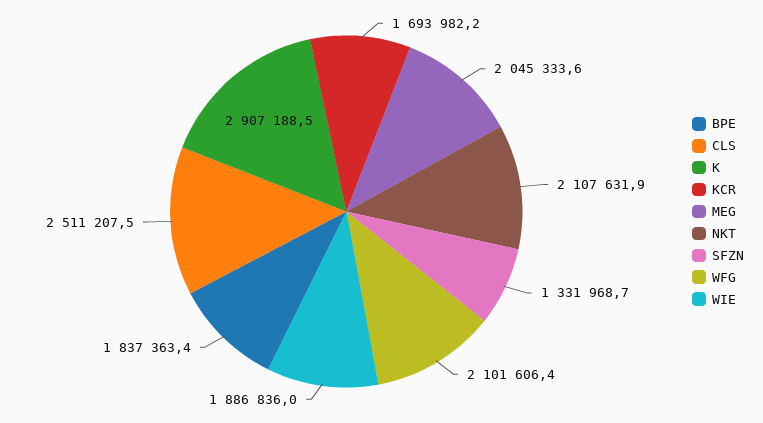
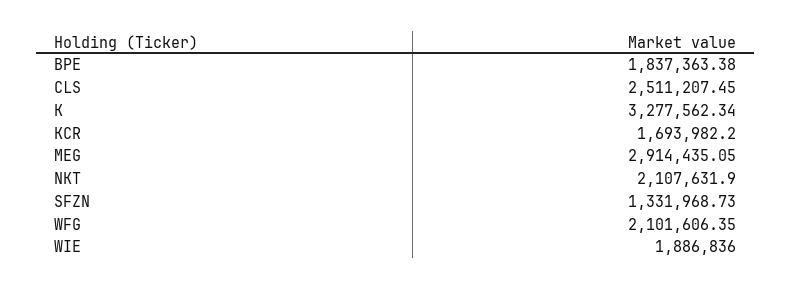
K: 2907188.5 -> 3277562.34
MEG: 2045333.6 -> 2914435.05

